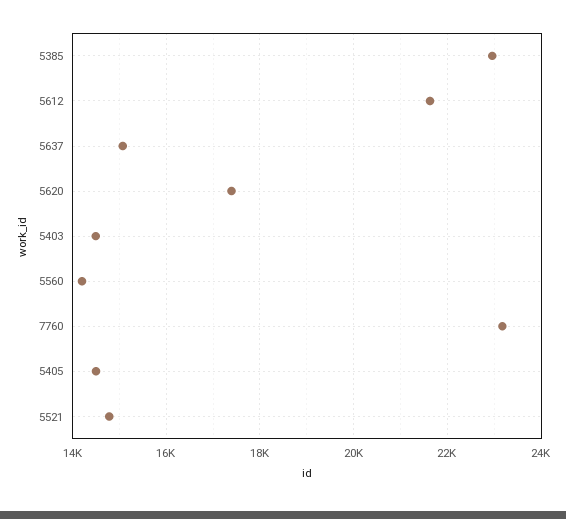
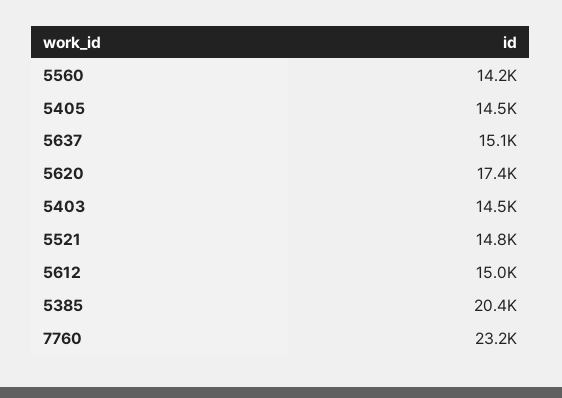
5385: 23000 -> 20400
5612: 21600 -> 15000

